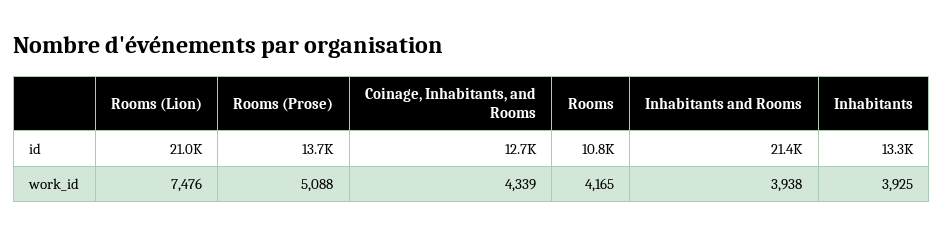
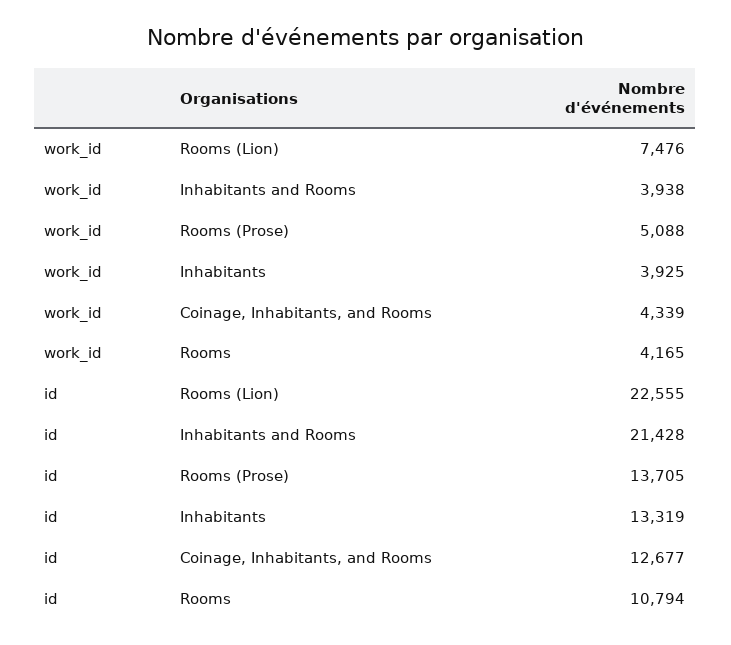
Rooms (Lion), id: 21000 -> 22555

